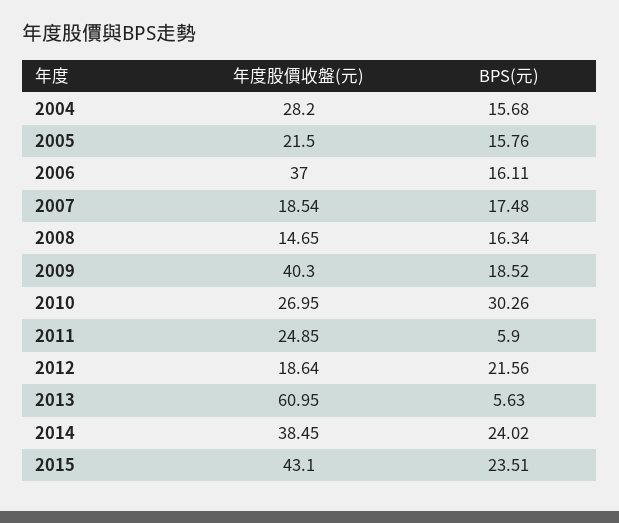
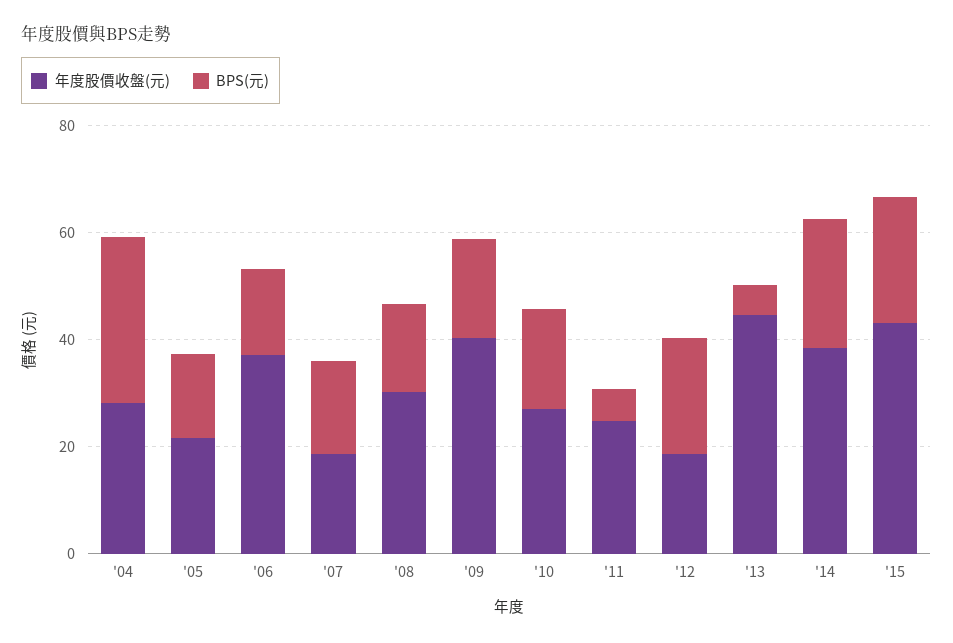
BPS(元), 2004: 15.68 -> 30
年度股價收盤(元), 2008: 14.65 -> 30
BPS(元), 2010: 30.26 -> 20
年度股價收盤(元), 2013: 60.95 -> 45

